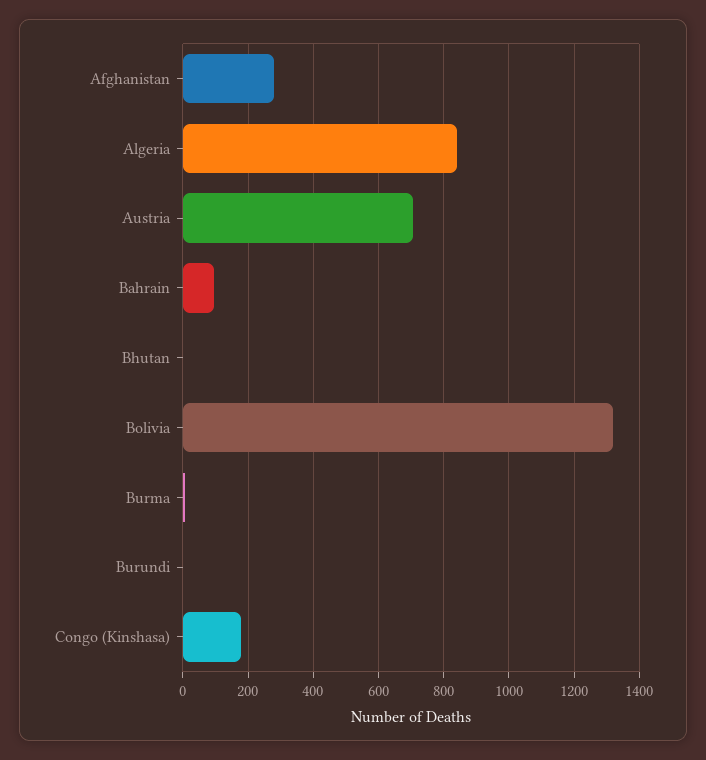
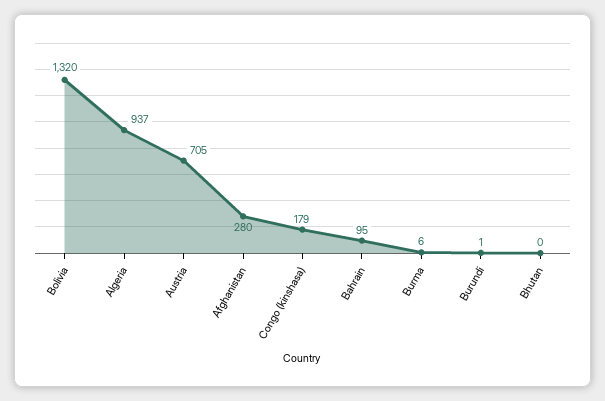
Algeria: 840 -> 937

